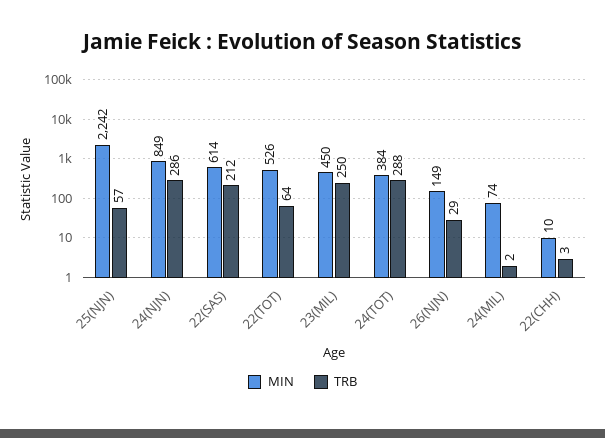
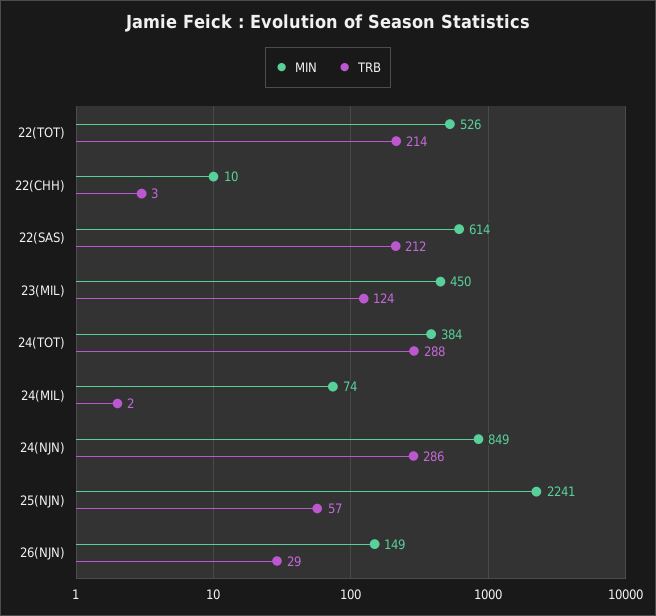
MIN, 25(NJN): 2242 -> 2241
TRB, 22(TOT): 64 -> 214
TRB, 23(MIL): 250 -> 124

